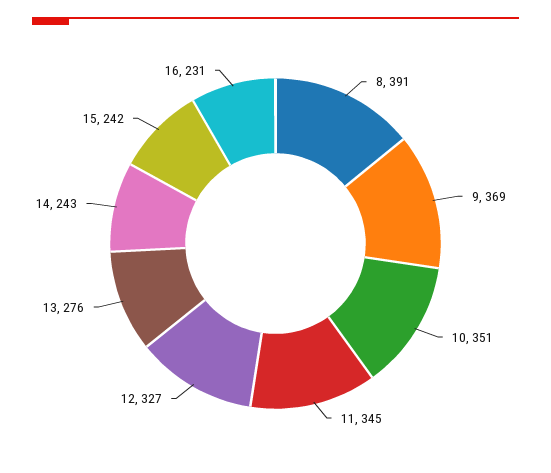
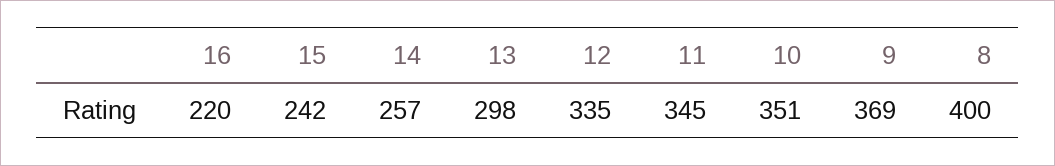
8: 391 -> 400
12: 327 -> 335
13: 276 -> 298
14: 243 -> 257
16: 231 -> 220

